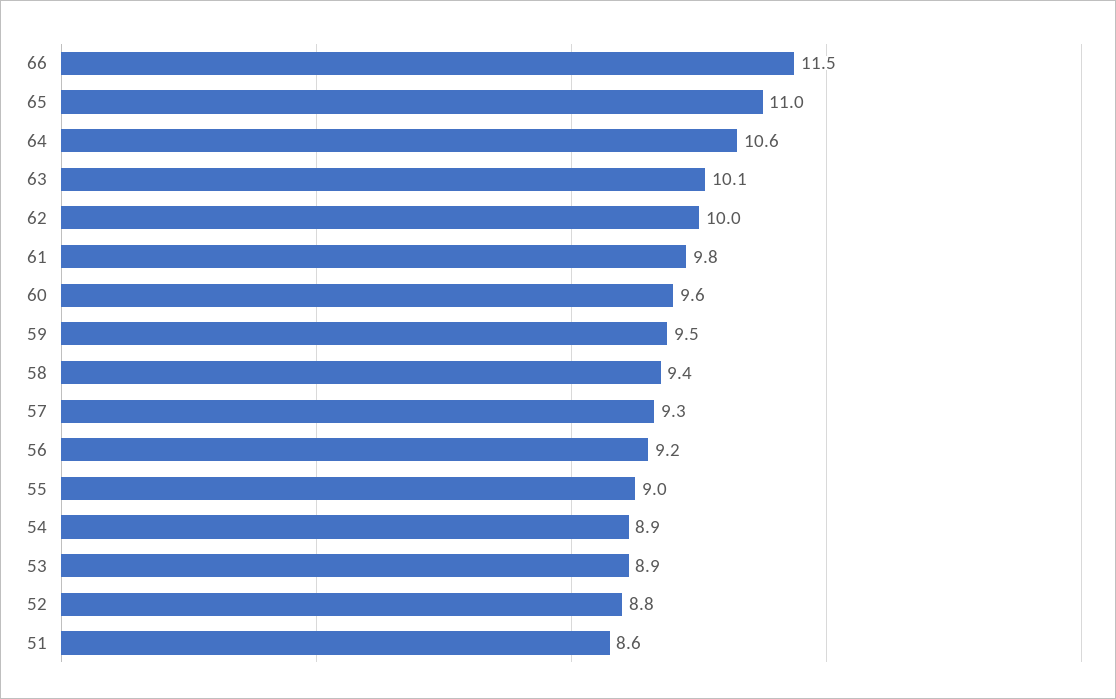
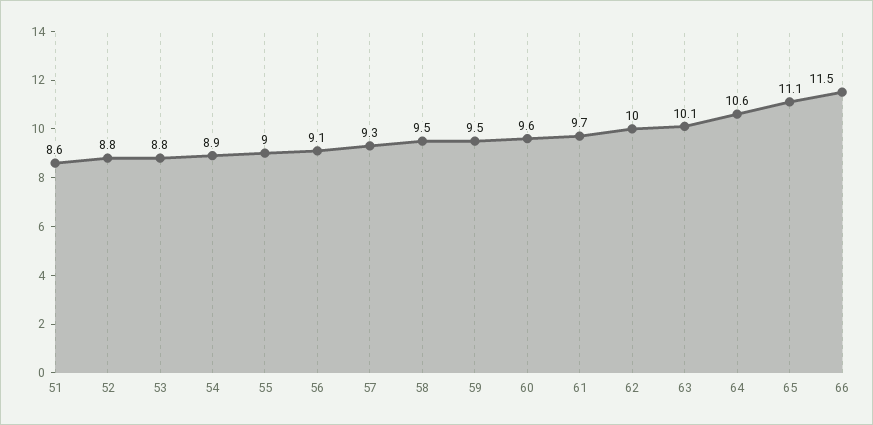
65: 11 -> 11.1
61: 9.8 -> 9.7
58: 9.4 -> 9.5
56: 9.2 -> 9.1
53: 8.9 -> 8.8

